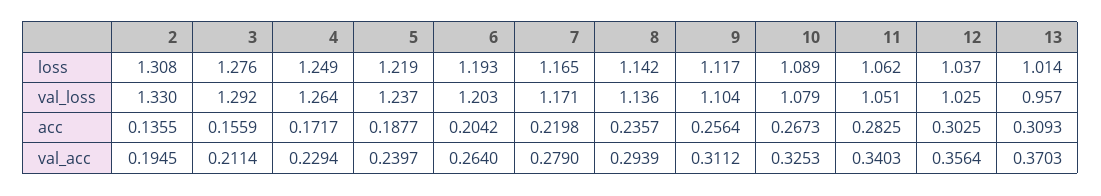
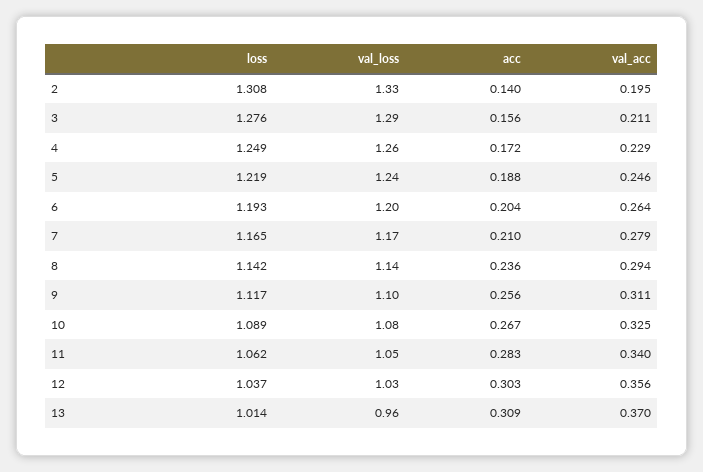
2, acc: 0.1355 -> 0.14
7, acc: 0.2198 -> 0.21
5, val_acc: 0.2397 -> 0.246

